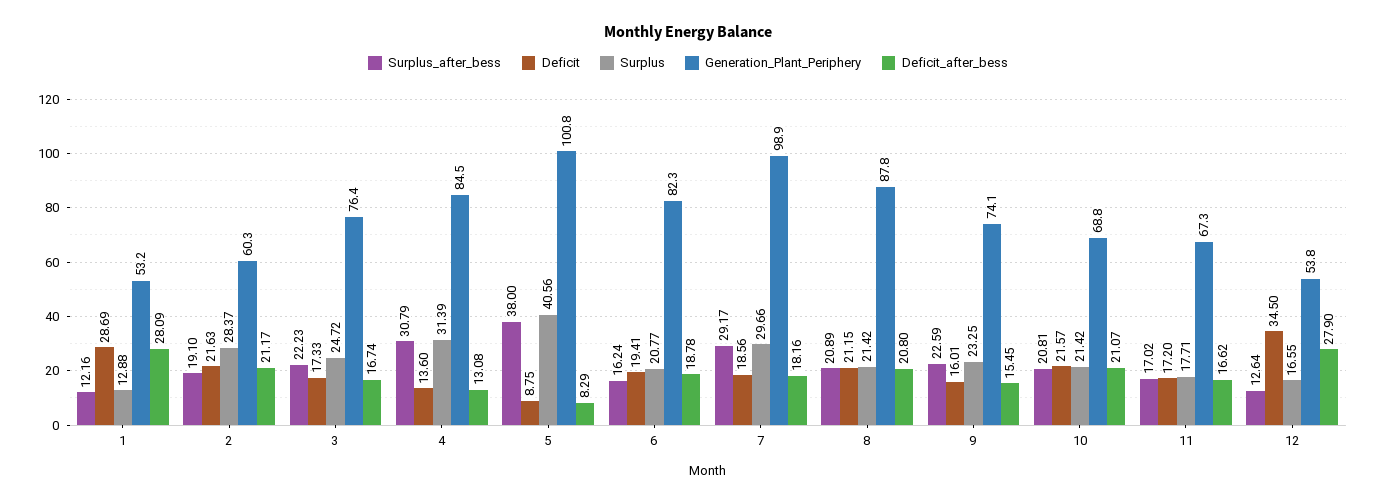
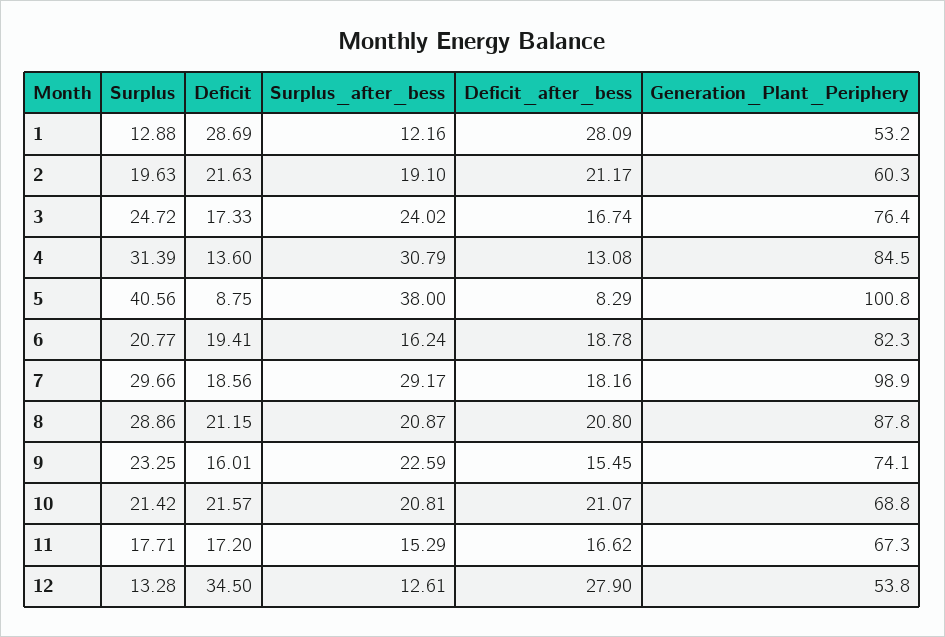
Surplus, 2: 28.37 -> 19.63
Surplus_after_bess, 3: 22.23 -> 24.02
Surplus_after_bess, 8: 20.89 -> 20.87
Surplus, 8: 21.42 -> 28.86
Surplus_after_bess, 11: 17.02 -> 15.29
Surplus_after_bess, 12: 12.64 -> 12.61
Surplus, 12: 16.55 -> 13.28

